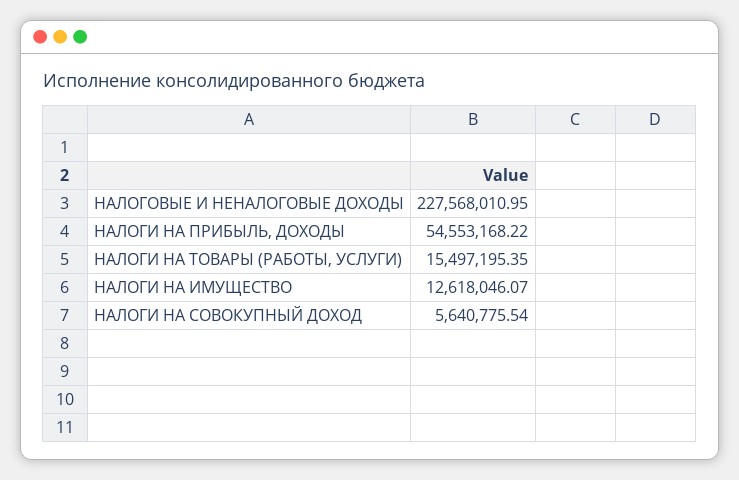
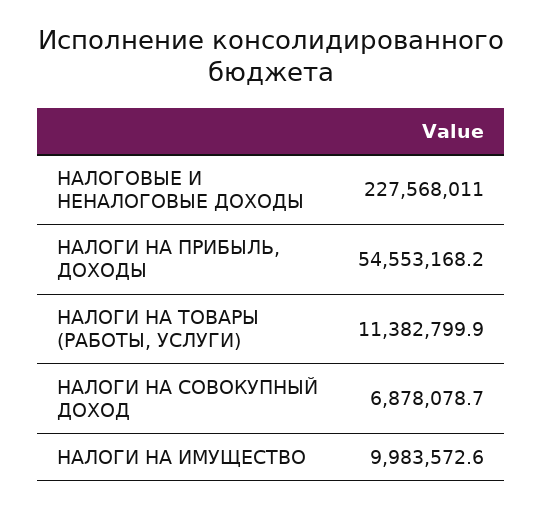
НАЛОГИ НА ТОВАРЫ (РАБОТЫ, УСЛУГИ): 15497195.35 -> 11382799.9
НАЛОГИ НА ИМУЩЕСТВО: 12618046.07 -> 9983572.6
НАЛОГИ НА СОВОКУПНЫЙ ДОХОД: 5640775.54 -> 6878078.7

